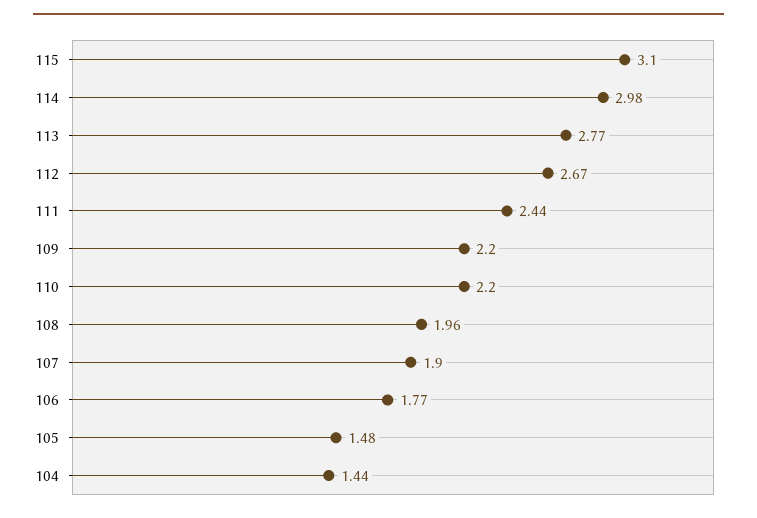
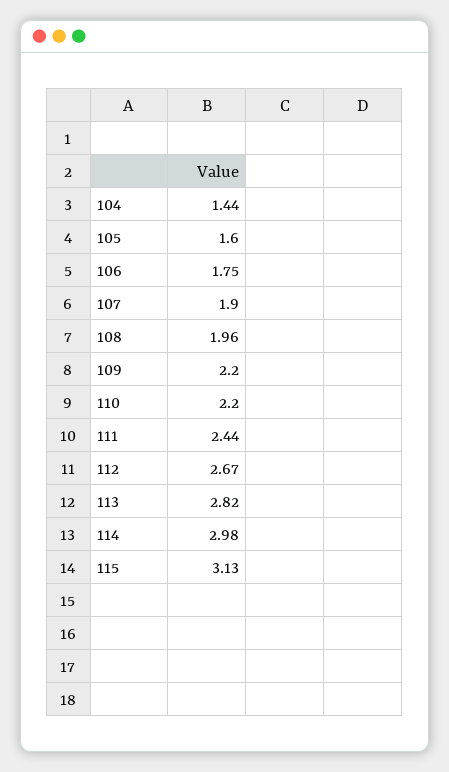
115: 3.1 -> 3.13
113: 2.77 -> 2.82
106: 1.77 -> 1.75
105: 1.48 -> 1.6

